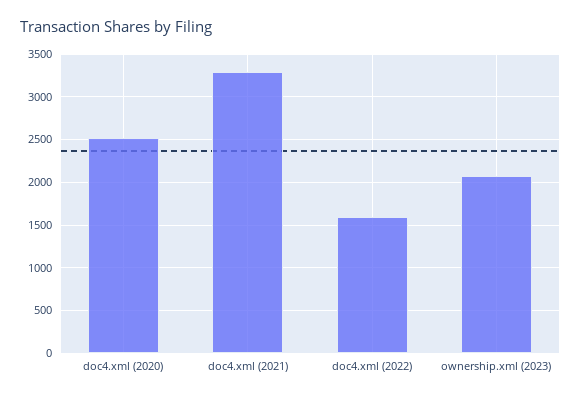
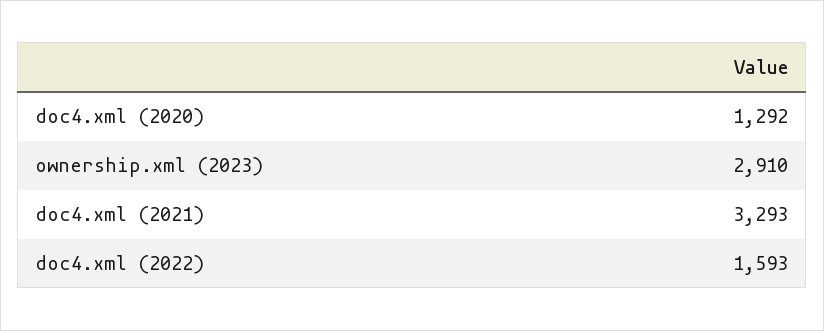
doc4.xml (2020): 2500 -> 1292
ownership.xml (2023): 2100 -> 2910

